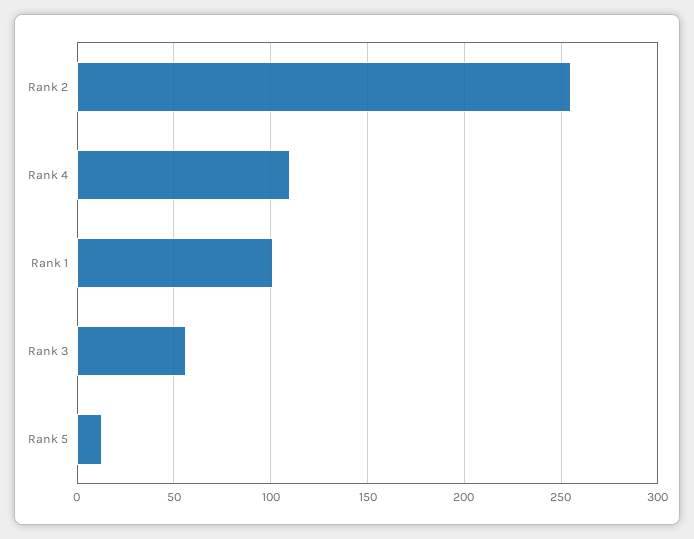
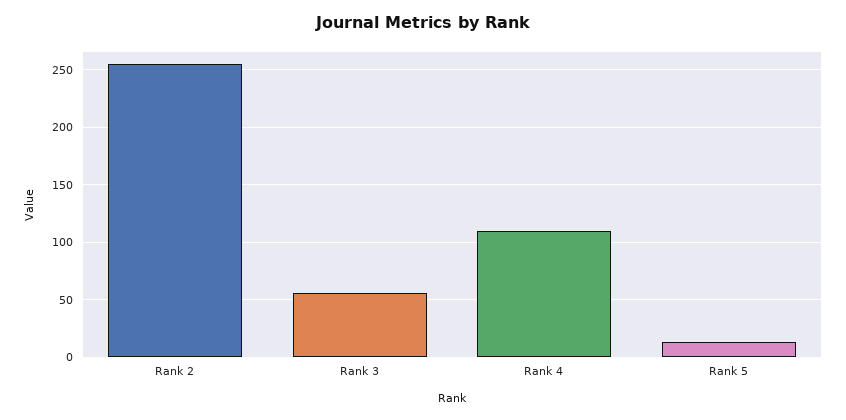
Rank 1: 100 -> none

